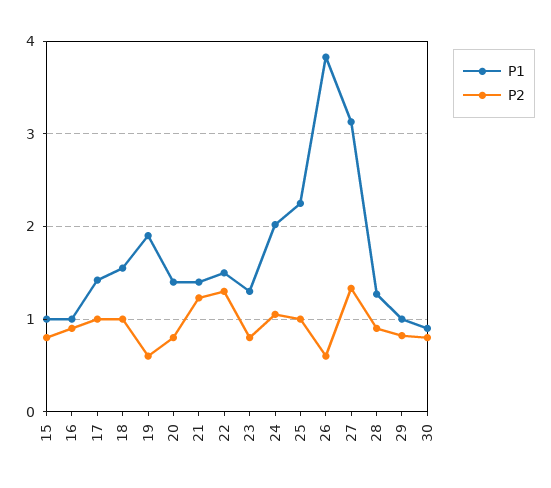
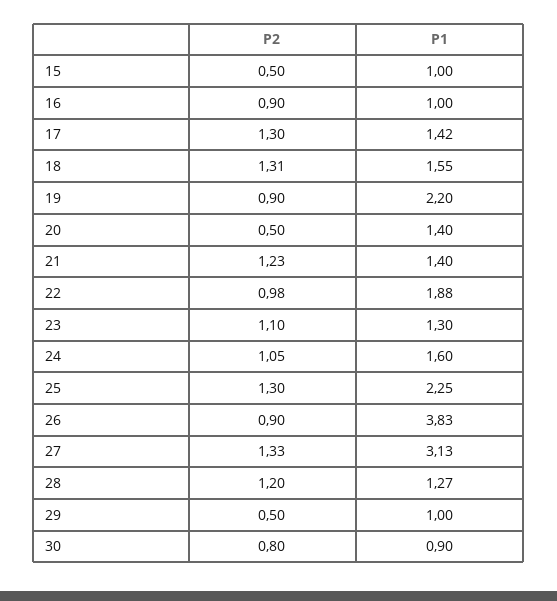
P2, 15: 0.8 -> 0.5
P2, 17: 1 -> 1.3
P2, 18: 1 -> 1.31
P1, 19: 1.9 -> 2.2
P2, 19: 0.6 -> 0.9
P2, 20: 0.8 -> 0.5
P1, 22: 1.5 -> 1.88
P2, 22: 1.3 -> 0.98
P2, 23: 0.8 -> 1.1
P1, 24: 2 -> 1.6
P2, 25: 1 -> 1.3
P2, 26: 0.6 -> 0.9
P2, 28: 0.9 -> 1.2
P2, 29: 0.8 -> 0.5

